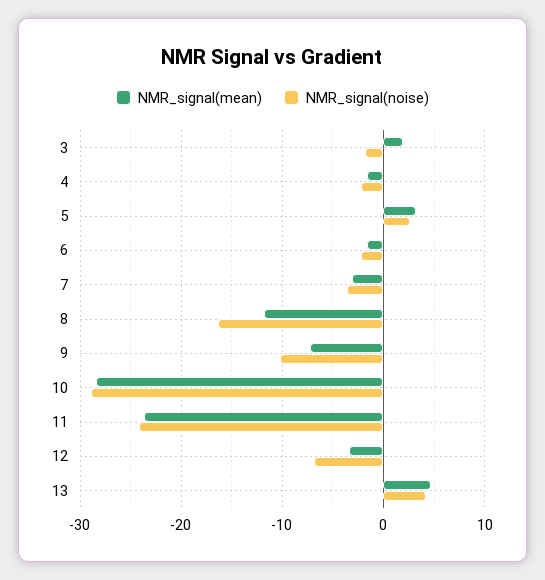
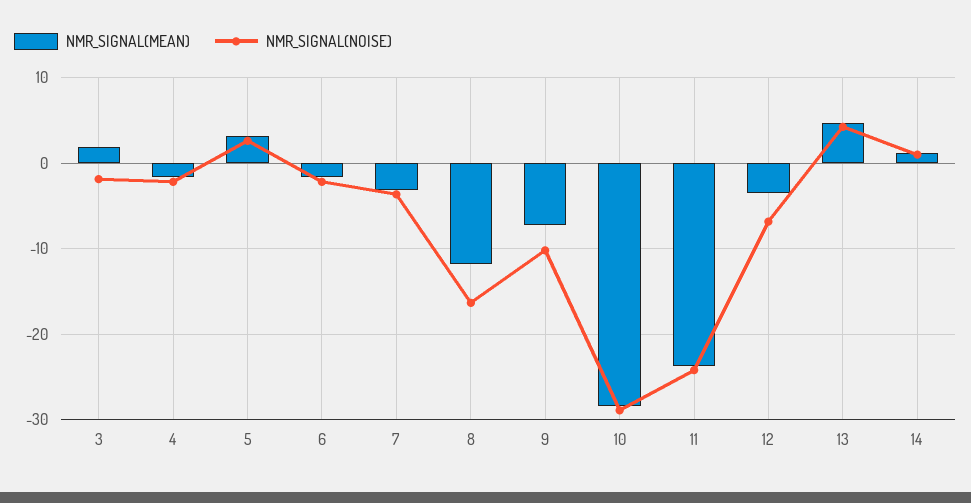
NMR_signal(mean), 14: none -> 1
NMR_signal(noise), 14: none -> 1

